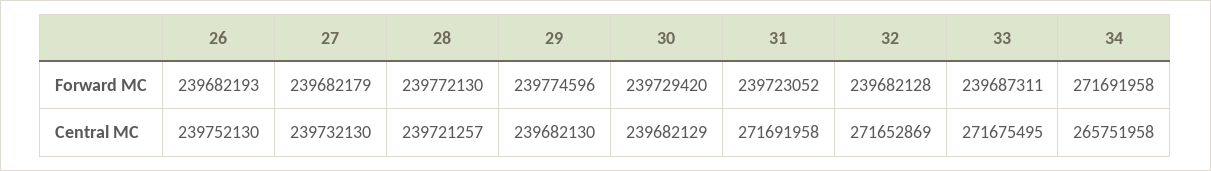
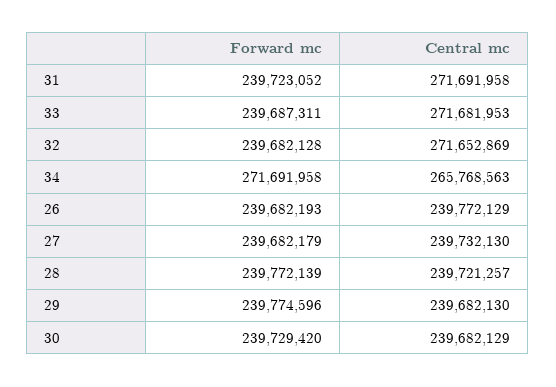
28, Forward MC: 239772130 -> 239772139
26, Central MC: 239752130 -> 239772129
33, Central MC: 271675495 -> 271681953
34, Central MC: 265751958 -> 265768563

